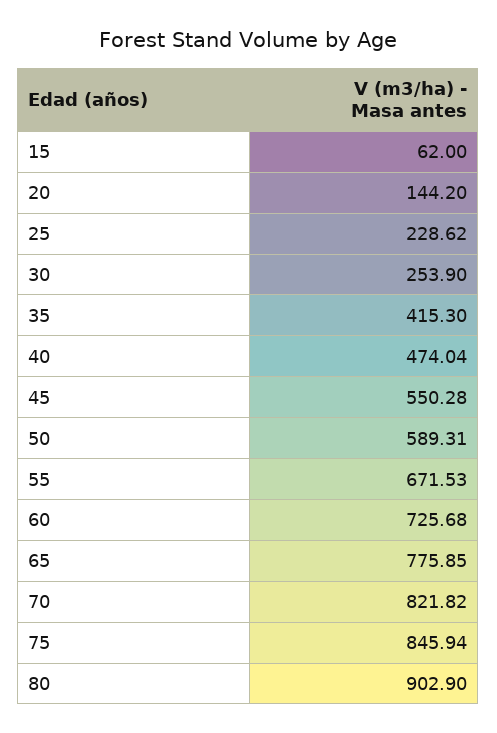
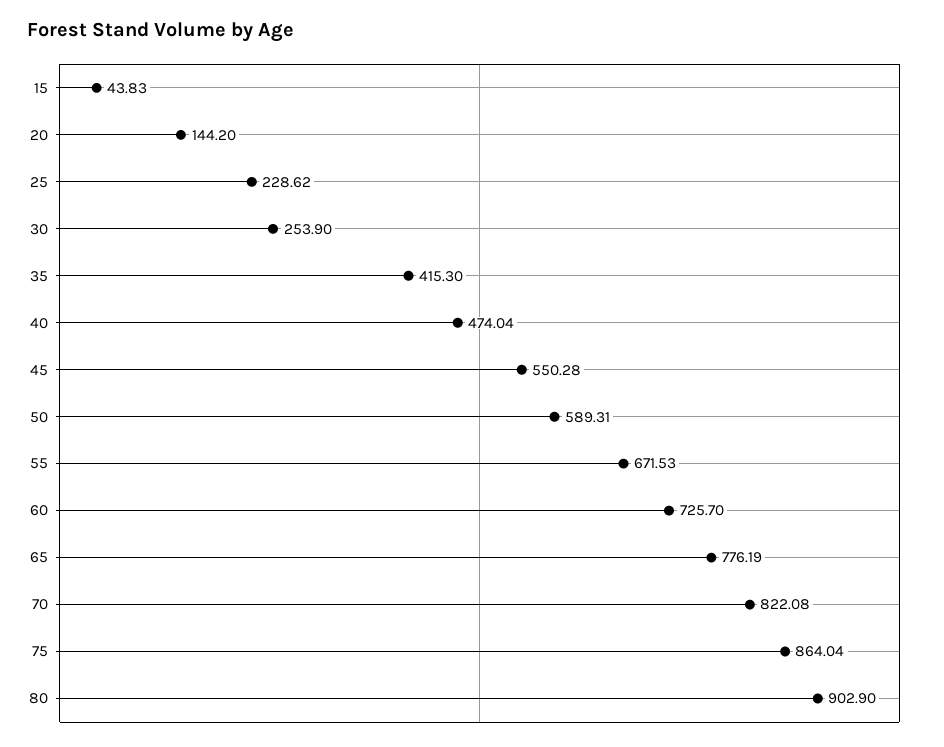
15: 62 -> 43.83
60: 725.68 -> 725.7
65: 775.85 -> 776.19
70: 821.82 -> 822.08
75: 845.94 -> 864.04

